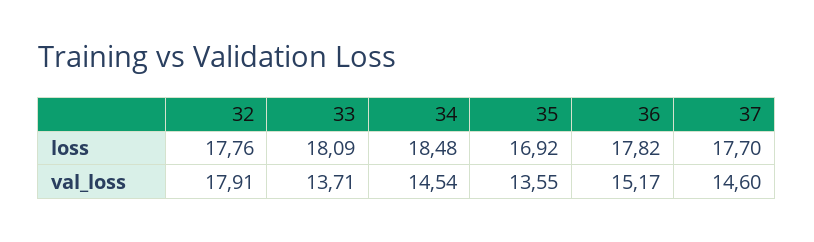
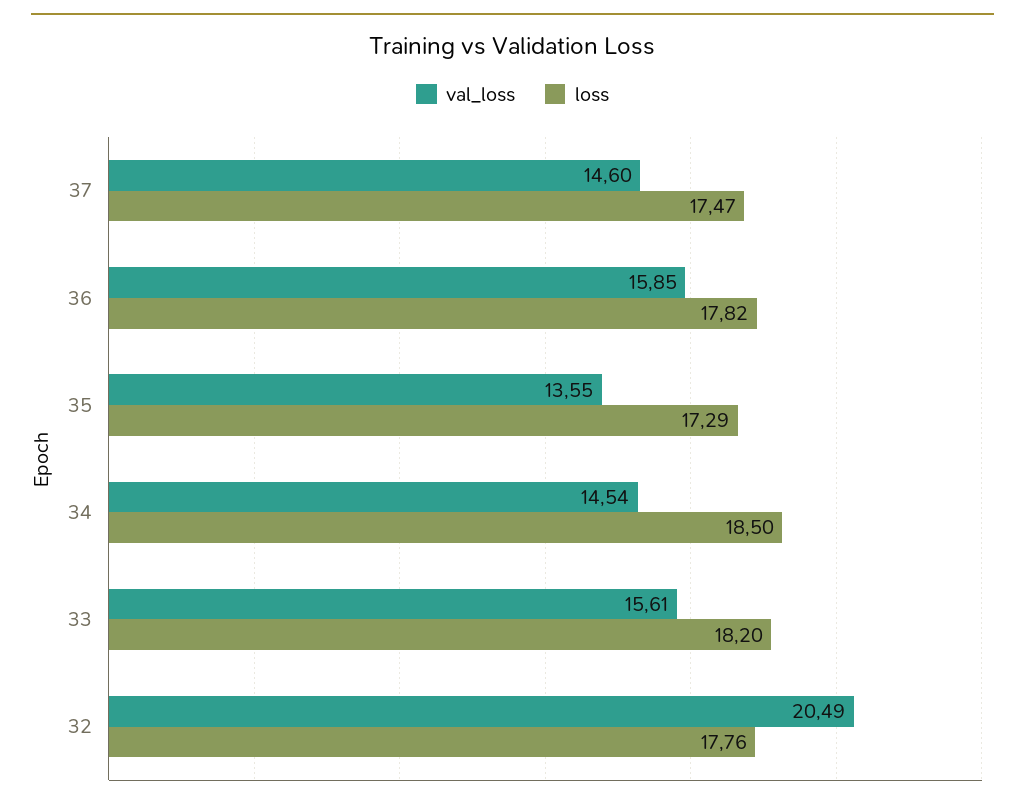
loss, 33: 18.09 -> 18.2
loss, 34: 18.48 -> 18.5
loss, 35: 16.92 -> 17.29
loss, 37: 17.7 -> 17.47
val_loss, 32: 17.91 -> 20.49
val_loss, 33: 13.71 -> 15.61
val_loss, 36: 15.17 -> 15.85

